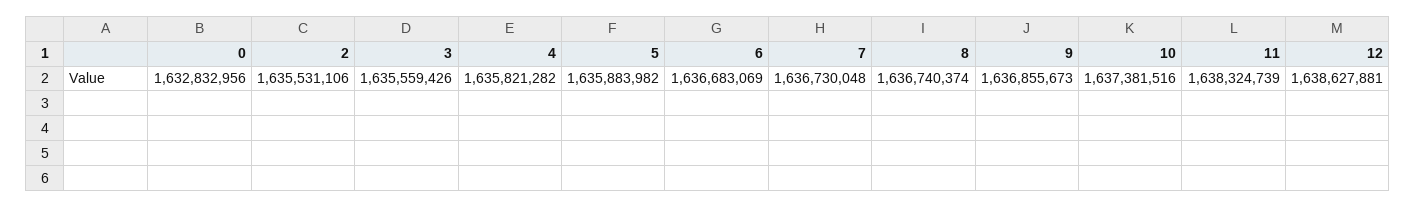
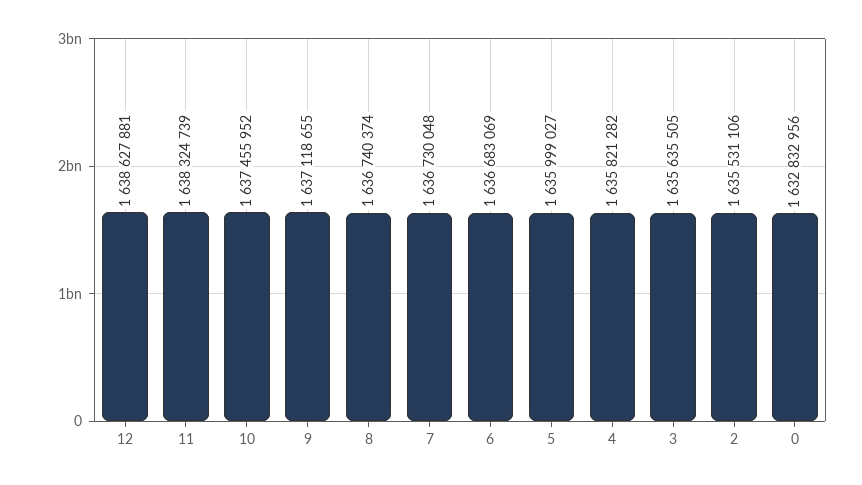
3: 1635559426 -> 1635635505
5: 1635883982 -> 1635999027
9: 1636855673 -> 1637118655
10: 1637381516 -> 1637455952

